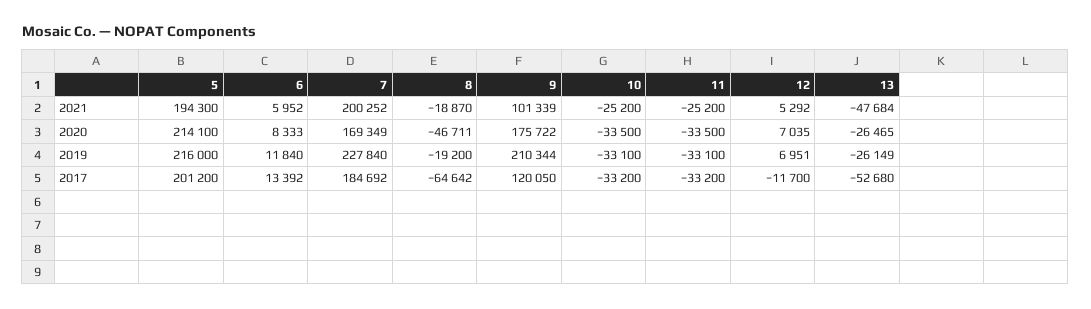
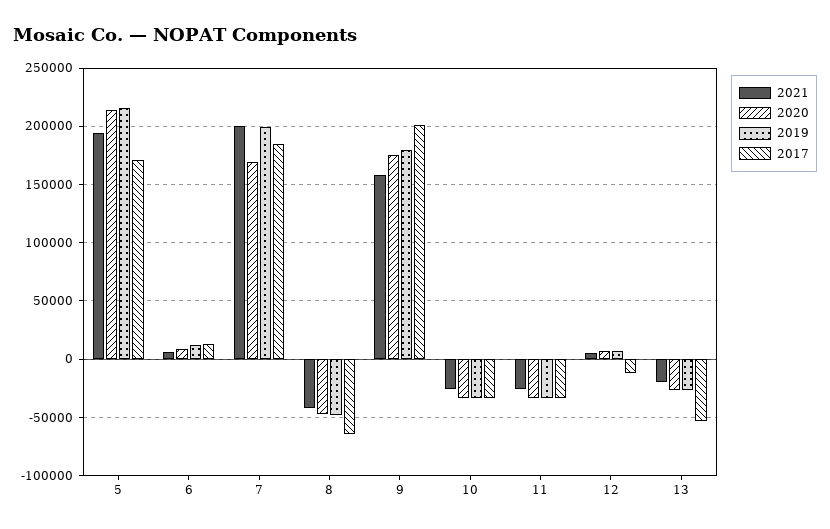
2021, 8: -18870 -> -40000
2021, 9: 101339 -> 160000
2021, 13: -47684 -> -20000
2019, 7: 227840 -> 200000
2019, 8: -19200 -> -50000
2019, 9: 210344 -> 180000
2017, 5: 201200 -> 170000
2017, 9: 120050 -> 200000

